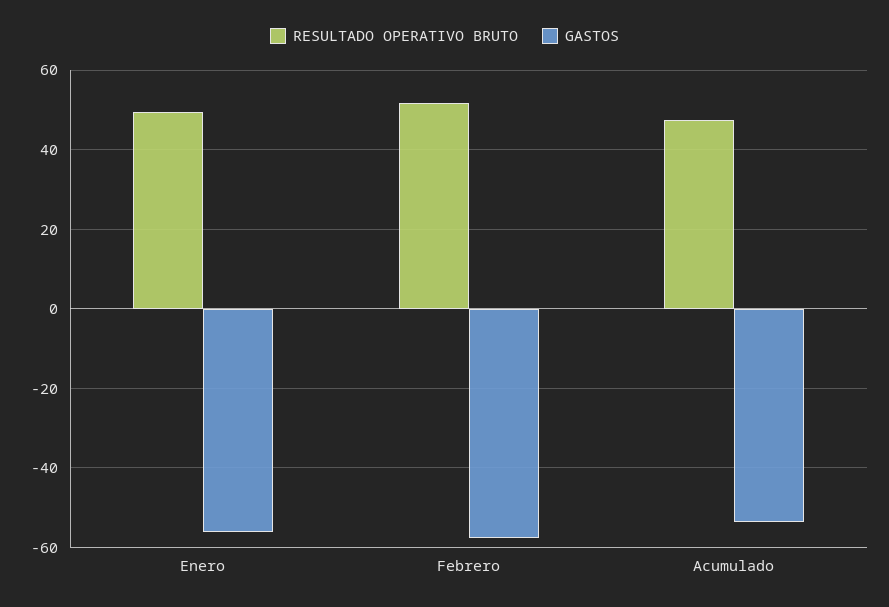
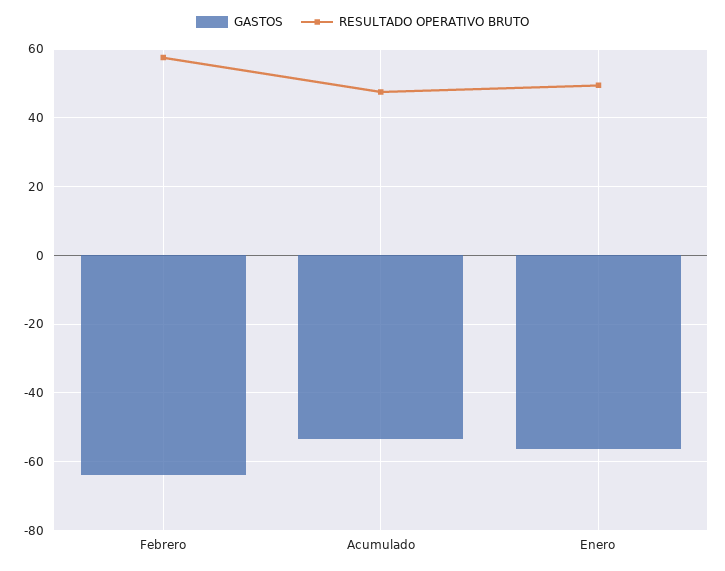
RESULTADO OPERATIVO BRUTO, Febrero: 52 -> 58
GASTOS, Febrero: -58 -> -64

